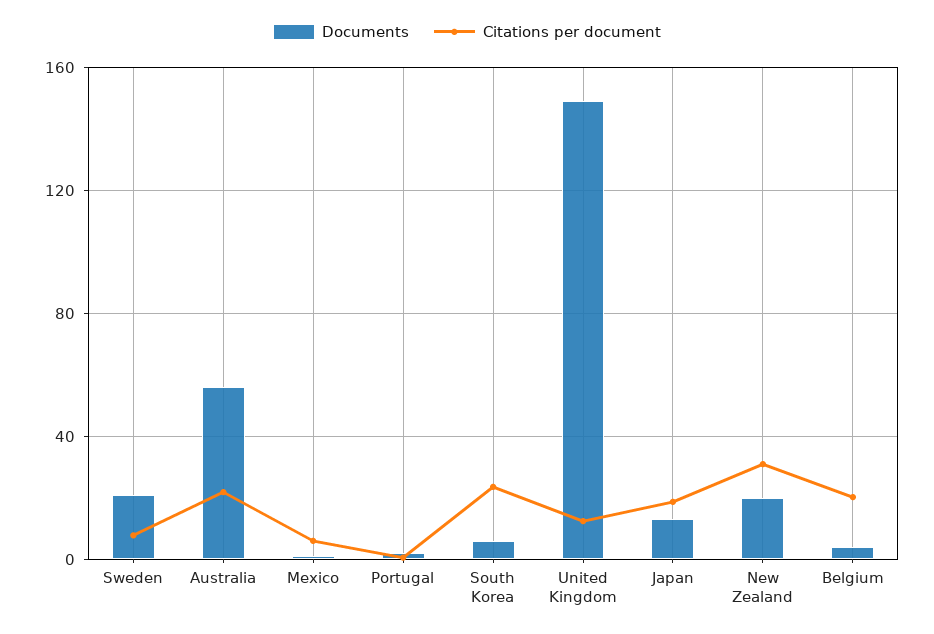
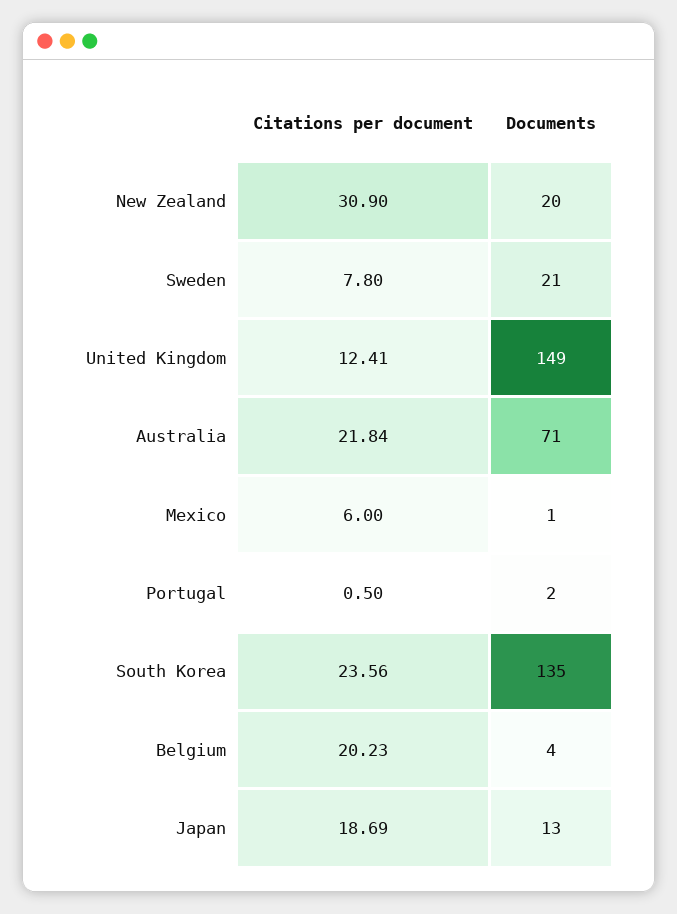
Documents, Australia: 55 -> 71
Documents, South Korea: 5 -> 135

